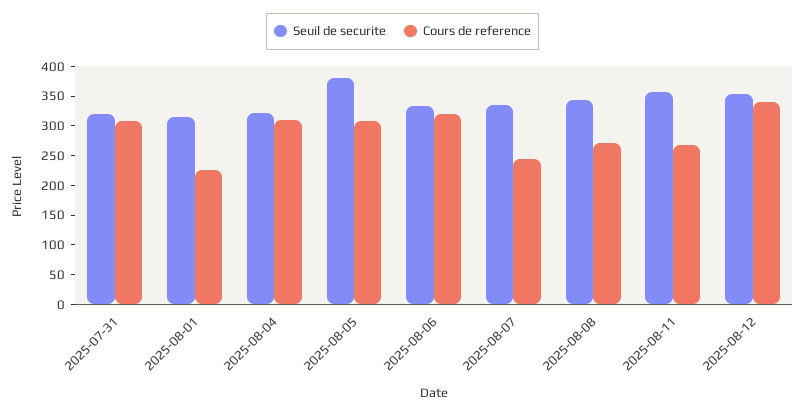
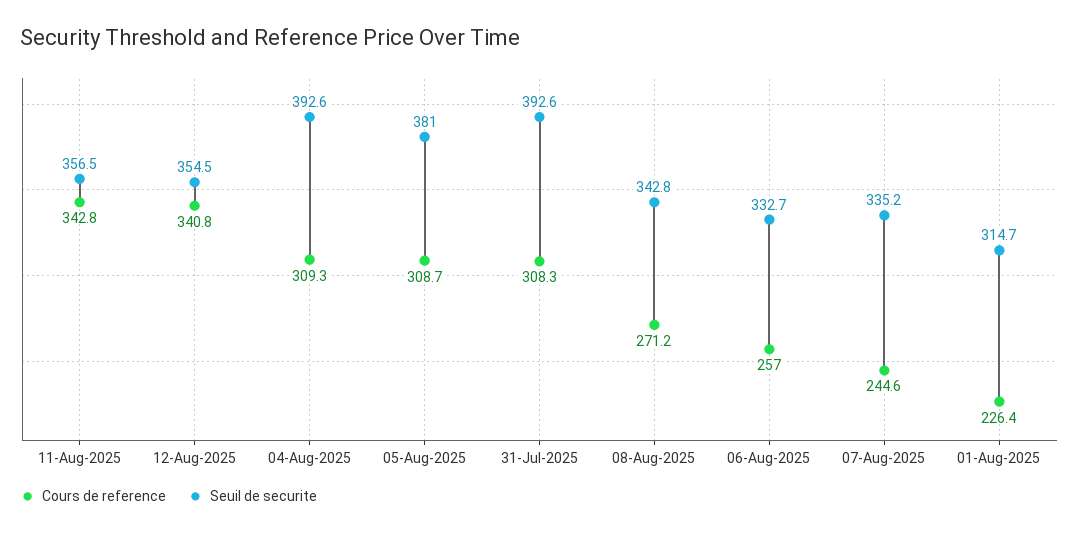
Seuil de securite, 2025-07-31: 325 -> 392.6
Seuil de securite, 2025-08-04: 325 -> 392.6
Cours de reference, 2025-08-06: 325 -> 257
Cours de reference, 2025-08-11: 275 -> 342.8

